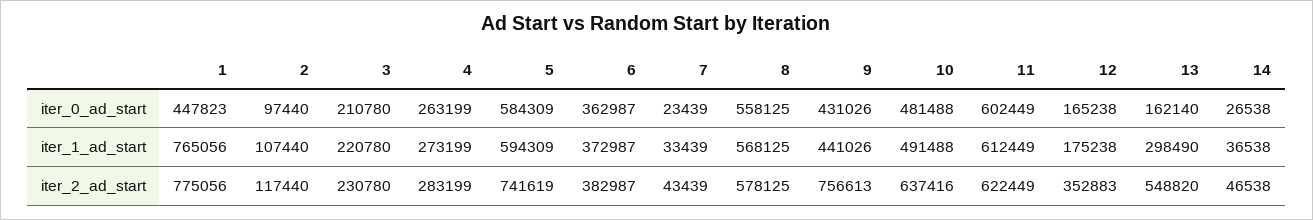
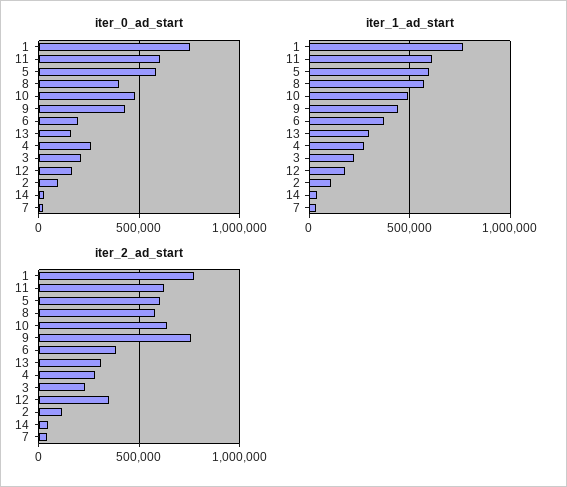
iter_0_ad_start, 1: 447823 -> 750000
iter_0_ad_start, 6: 362987 -> 200000
iter_0_ad_start, 8: 558125 -> 400000
iter_2_ad_start, 5: 741619 -> 600000
iter_2_ad_start, 13: 548820 -> 300000

